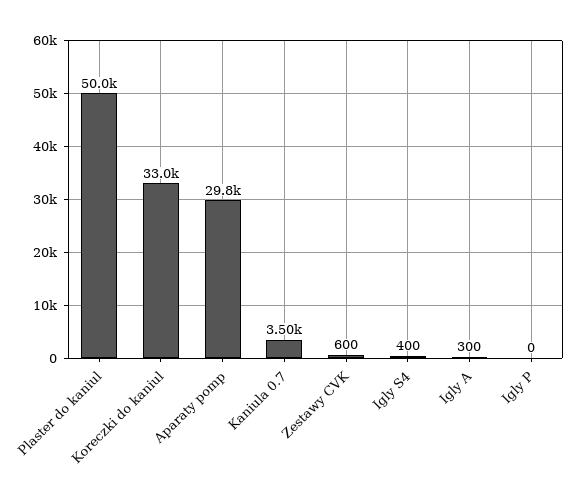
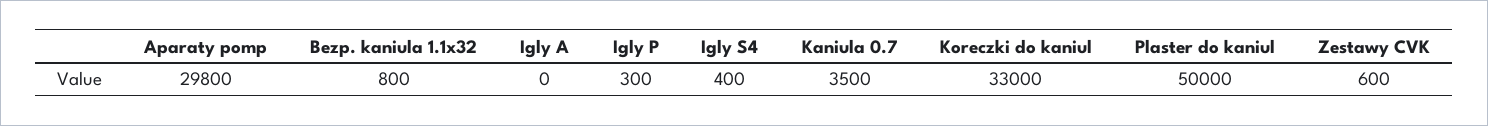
Igly A: 300 -> 0
Igly P: 0 -> 300
Bezp. kaniula 1.1x32: none -> 800

